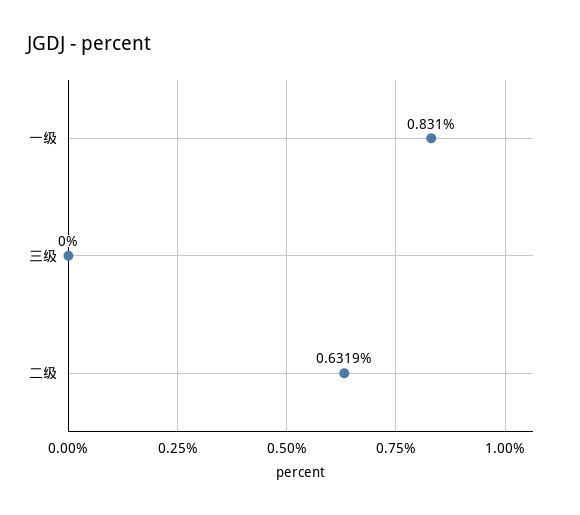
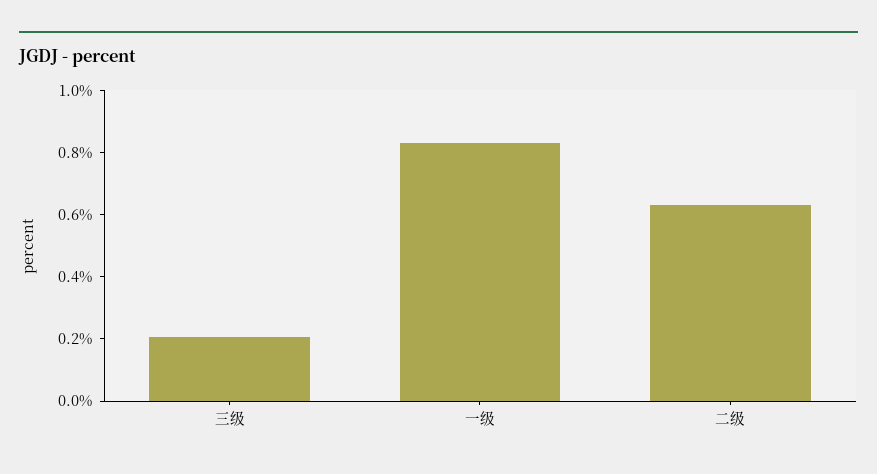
三级: 0 -> 0.2

